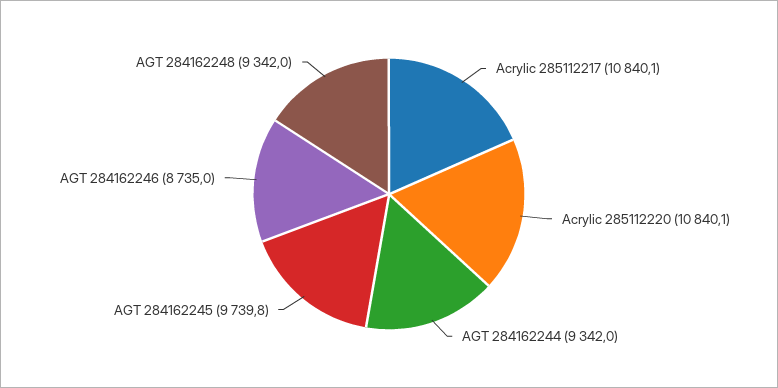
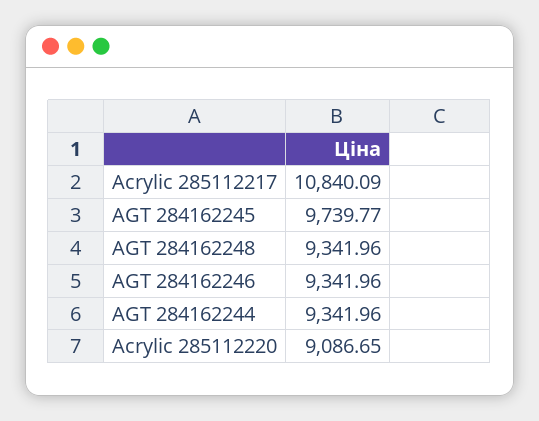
Acrylic 285112220: 10840.1 -> 9086.65
AGT 284162246: 8735 -> 9341.96

